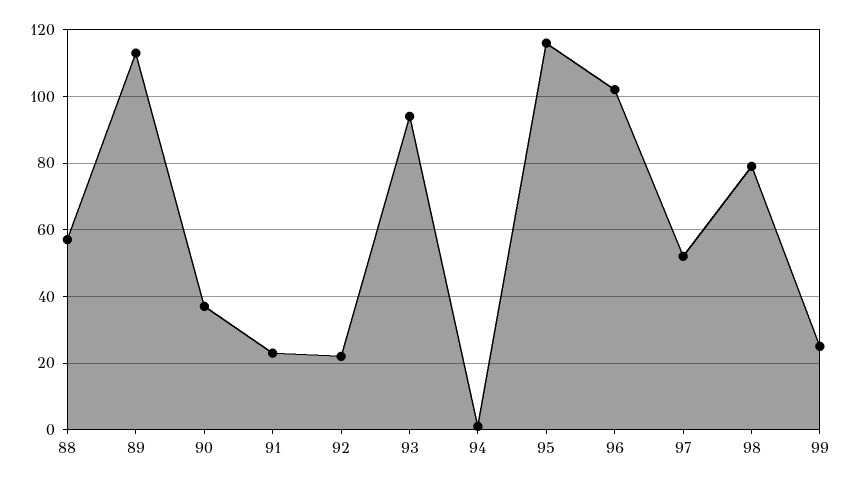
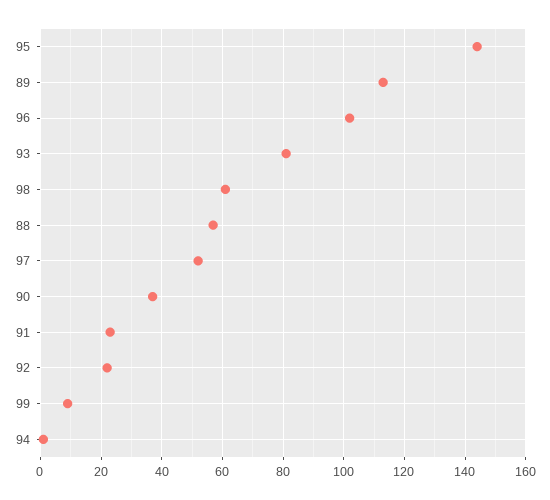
93: 95 -> 80
95: 115 -> 145
98: 80 -> 60
99: 25 -> 10

